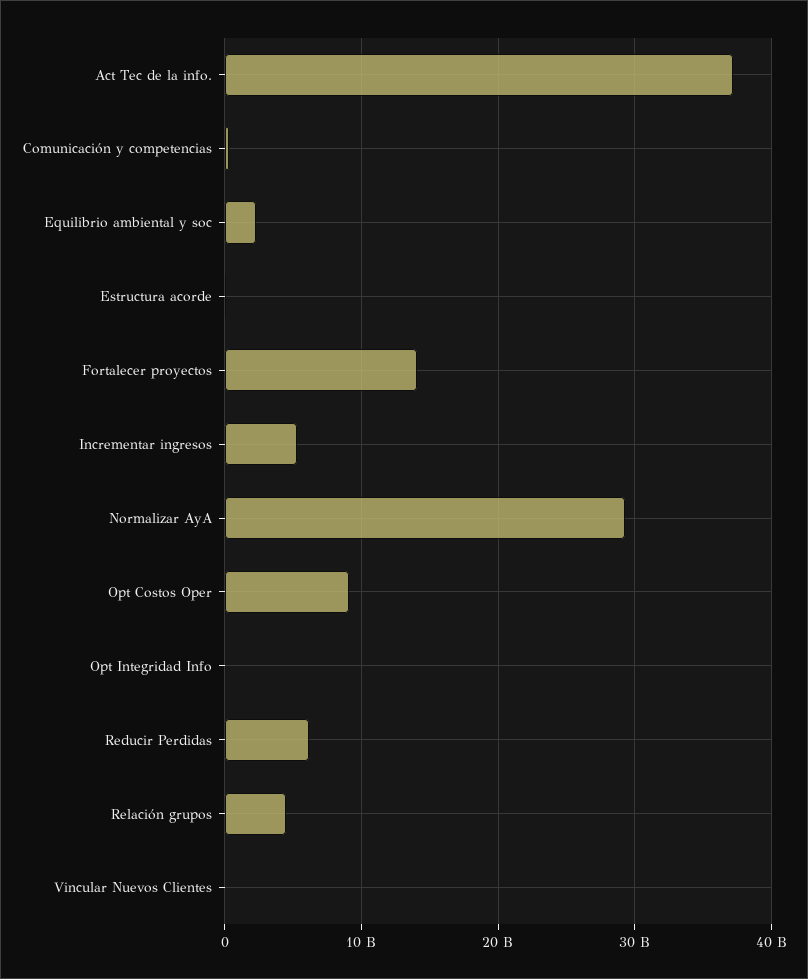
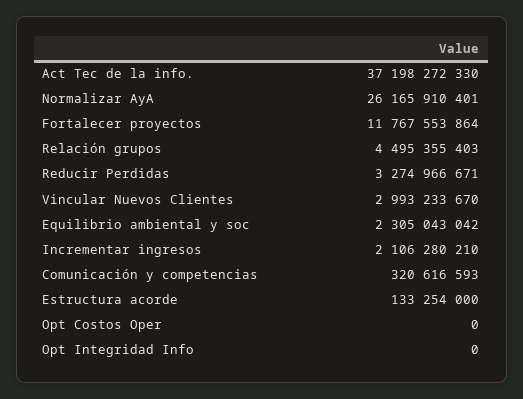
Fortalecer proyectos: 14000000000 -> 11767553864
Incrementar ingresos: 5000000000 -> 2106280210
Normalizar AyA: 29000000000 -> 26165910401
Opt Costos Oper: 9000000000 -> 0
Reducir Perdidas: 6000000000 -> 3274966671
Vincular Nuevos Clientes: 0 -> 2993233670

